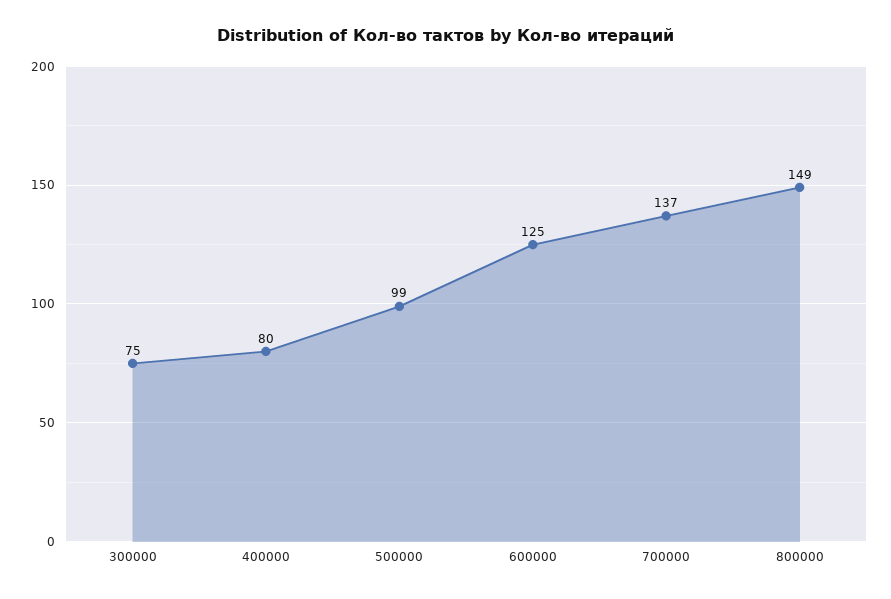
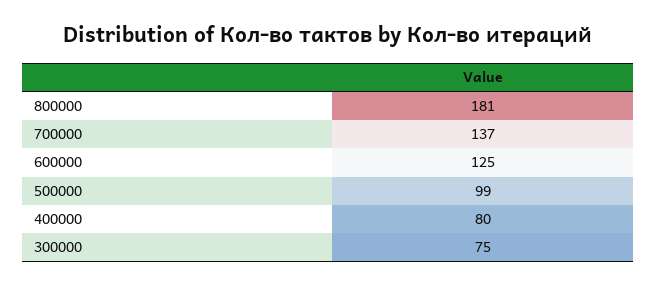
800000: 149 -> 181

